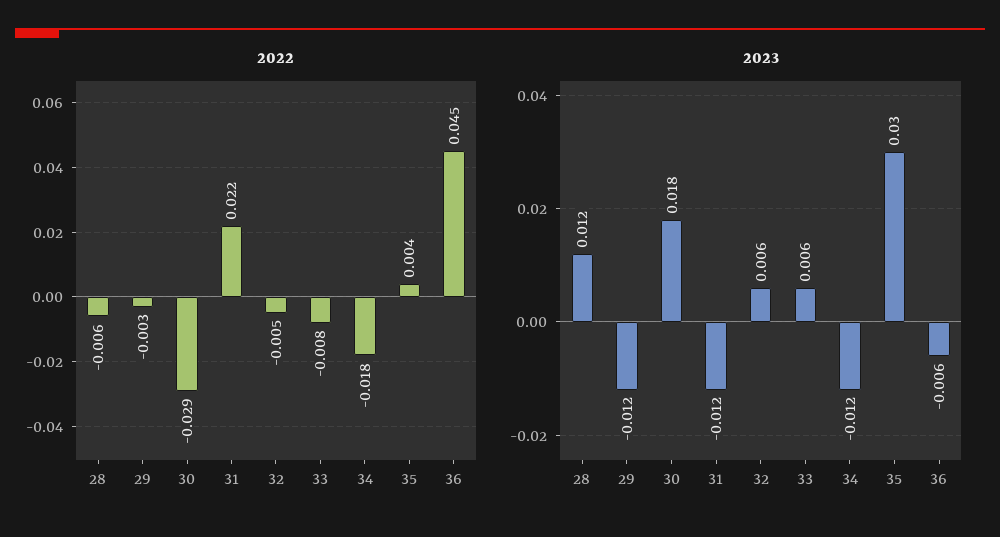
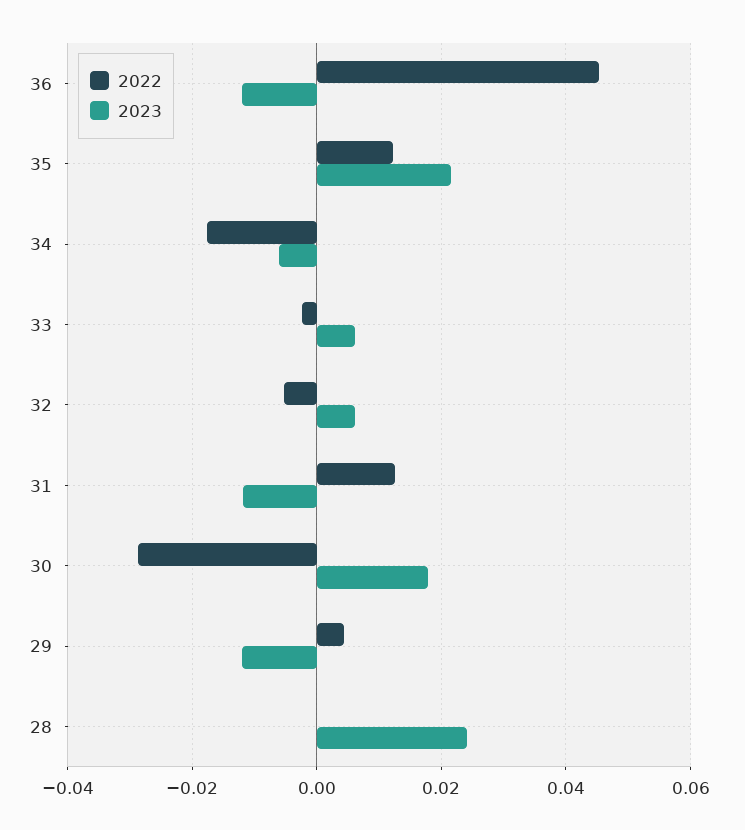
2022, 28: -0.006 -> 0
2022, 29: -0.003 -> 0.004
2022, 31: 0.022 -> 0.012
2022, 33: -0.008 -> -0.002
2022, 35: 0.004 -> 0.012
2023, 28: 0.012 -> 0.024
2023, 34: -0.012 -> -0.006
2023, 35: 0.03 -> 0.022
2023, 36: -0.006 -> -0.012

